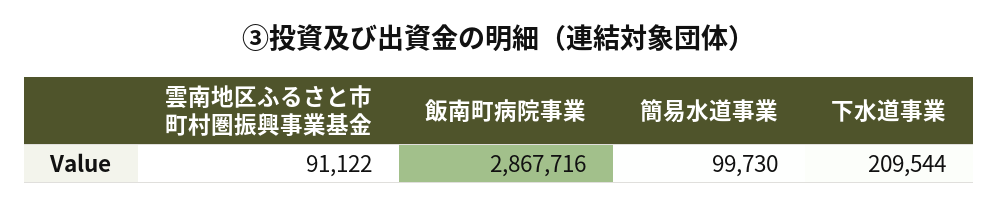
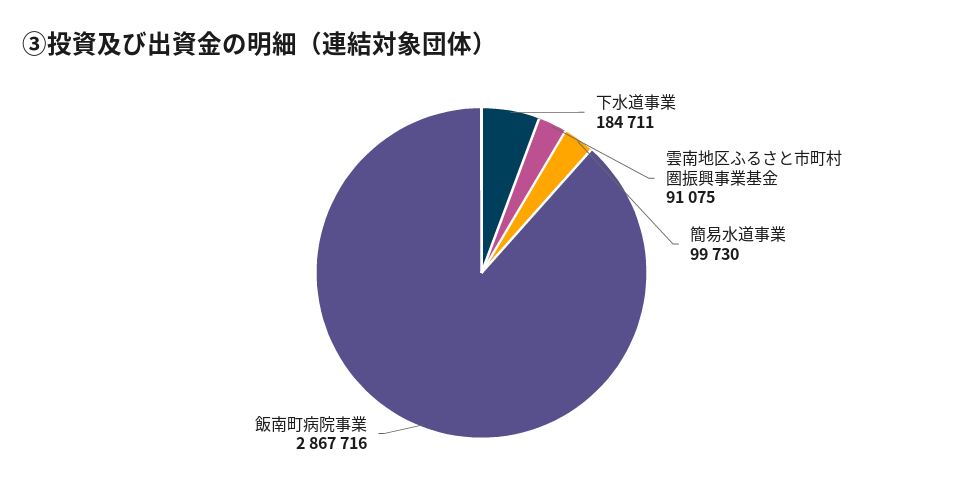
雲南地区ふるさと市町村圏振興事業基金: 91122 -> 91075
下水道事業: 209544 -> 184711

